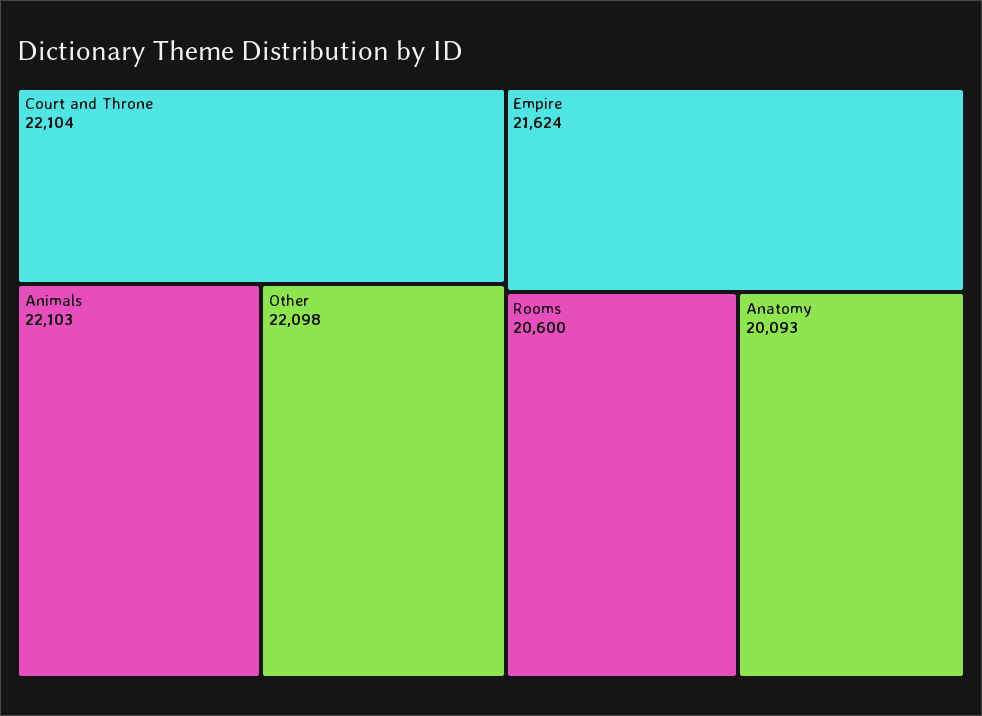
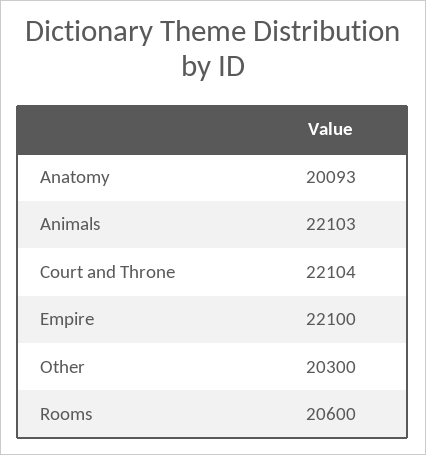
Other: 22098 -> 20300
Empire: 21624 -> 22100

